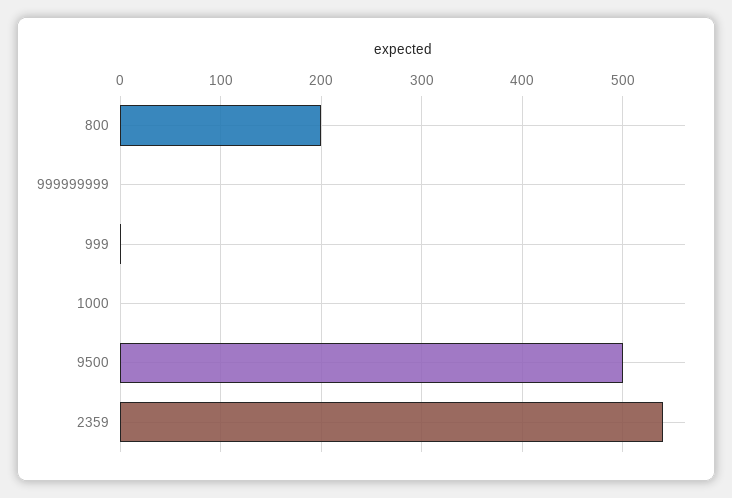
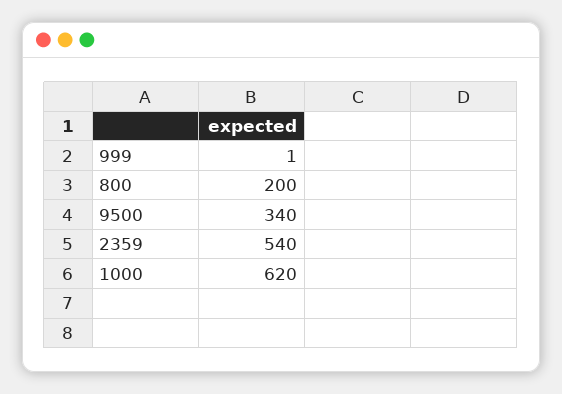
999999999: 0 -> none
1000: 0 -> 620
9500: 500 -> 340

